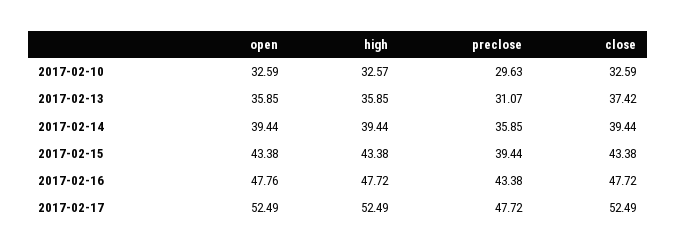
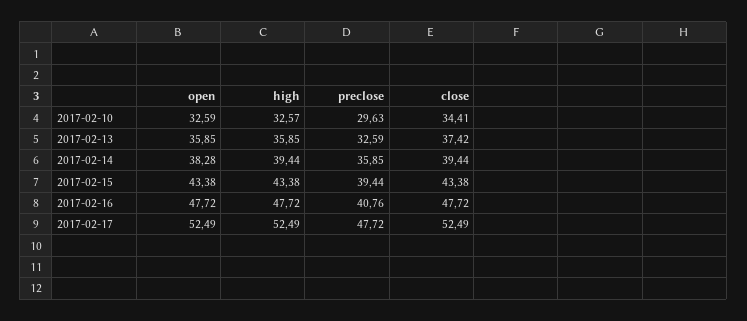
close, 2017-02-10: 32.59 -> 34.41
preclose, 2017-02-13: 31.07 -> 32.59
open, 2017-02-14: 39.44 -> 38.28
open, 2017-02-16: 47.76 -> 47.72
preclose, 2017-02-16: 43.38 -> 40.76

